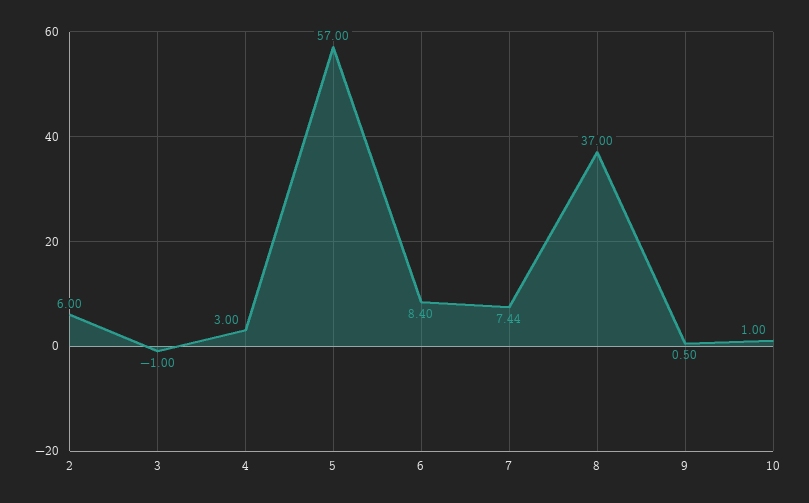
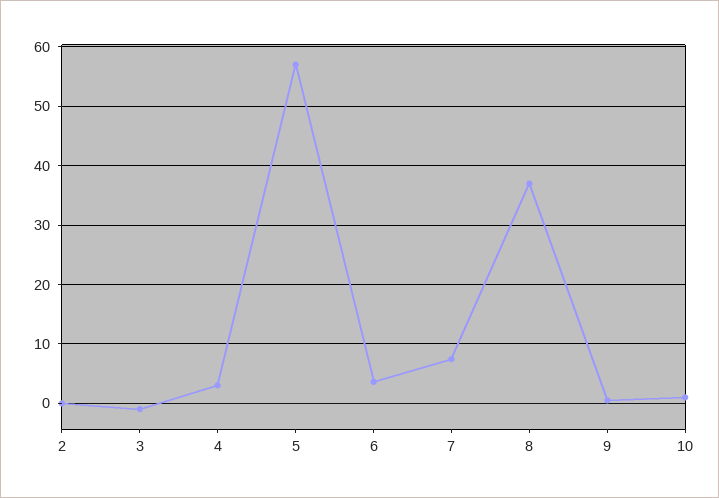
2: 6 -> 0
6: 8.4 -> 4

